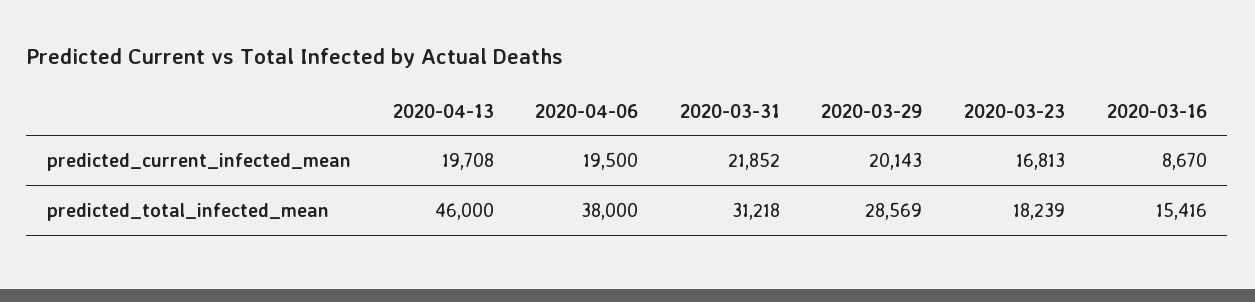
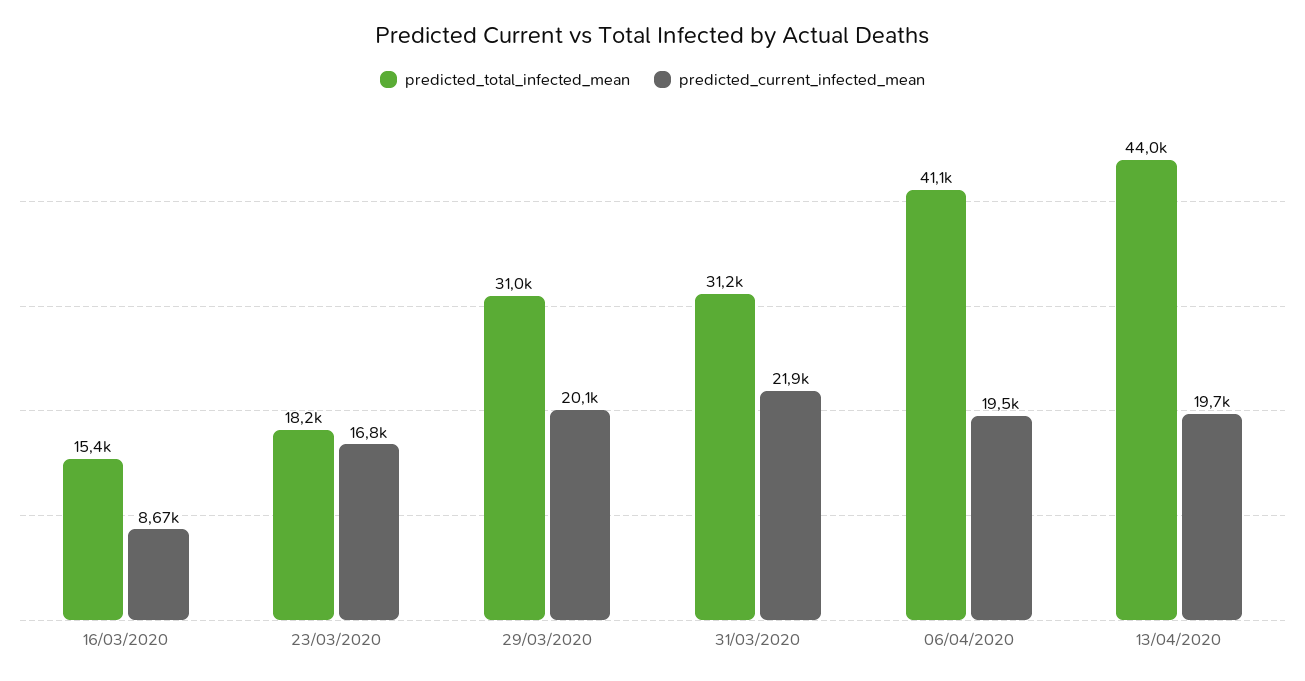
predicted_total_infected_mean, 2020-04-13: 46000 -> 44000
predicted_total_infected_mean, 2020-04-06: 38000 -> 41100
predicted_total_infected_mean, 2020-03-29: 28569 -> 31000

